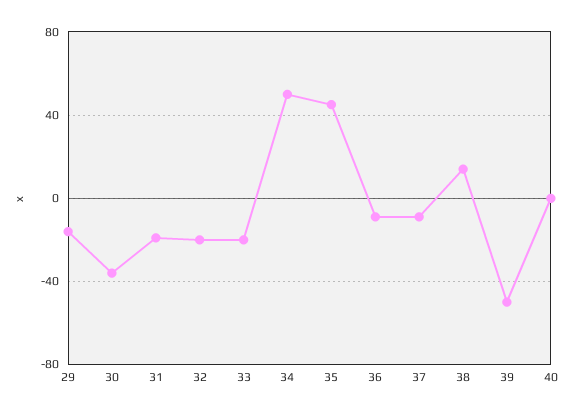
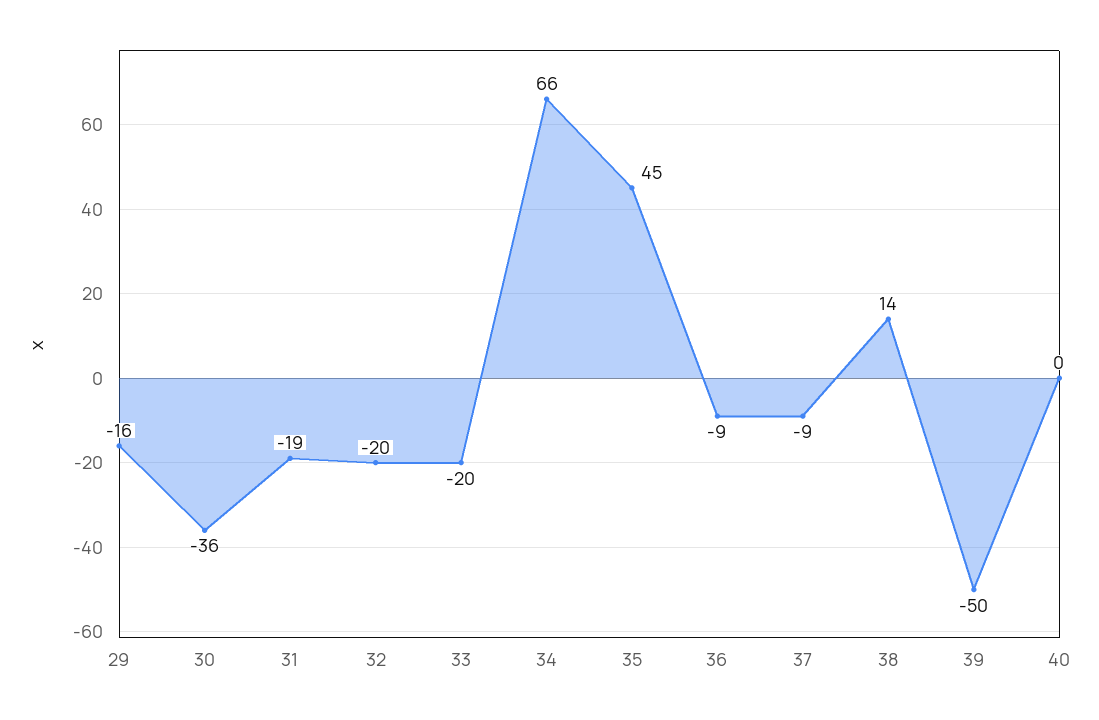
34: 50 -> 66

